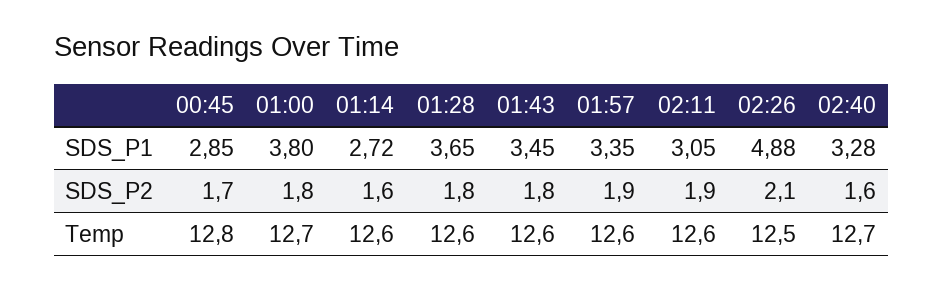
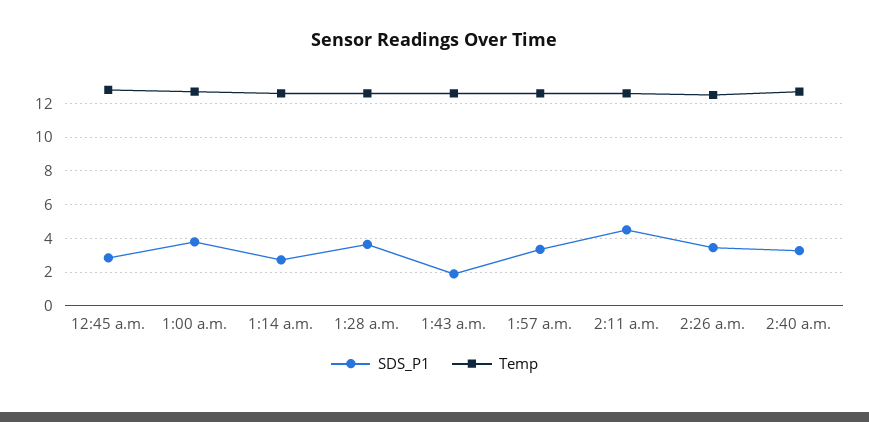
SDS_P1, 01:43: 3.45 -> 2
SDS_P1, 02:11: 3.05 -> 4.5
SDS_P1, 02:26: 4.88 -> 3.5
SDS_P2, 00:45: 1.7 -> none
SDS_P2, 01:00: 1.8 -> none
SDS_P2, 01:14: 1.6 -> none
SDS_P2, 01:28: 1.8 -> none
SDS_P2, 01:43: 1.8 -> none
SDS_P2, 01:57: 1.9 -> none
SDS_P2, 02:11: 1.9 -> none
SDS_P2, 02:26: 2.1 -> none
SDS_P2, 02:40: 1.6 -> none

